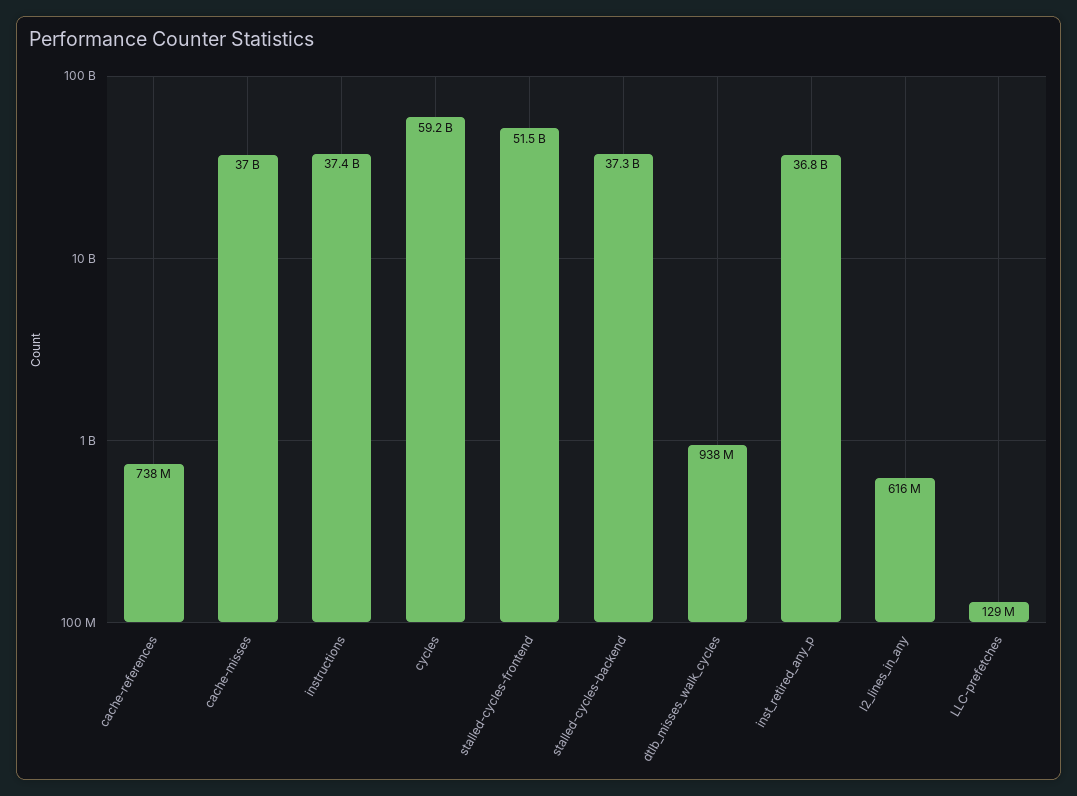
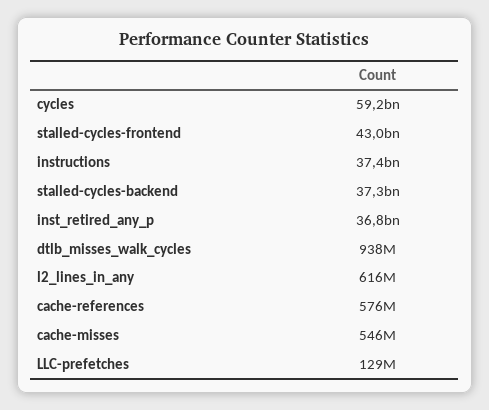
cache-references: 738000000 -> 576000000
cache-misses: 37000000000 -> 546000000
stalled-cycles-frontend: 51500000000 -> 43000000000

